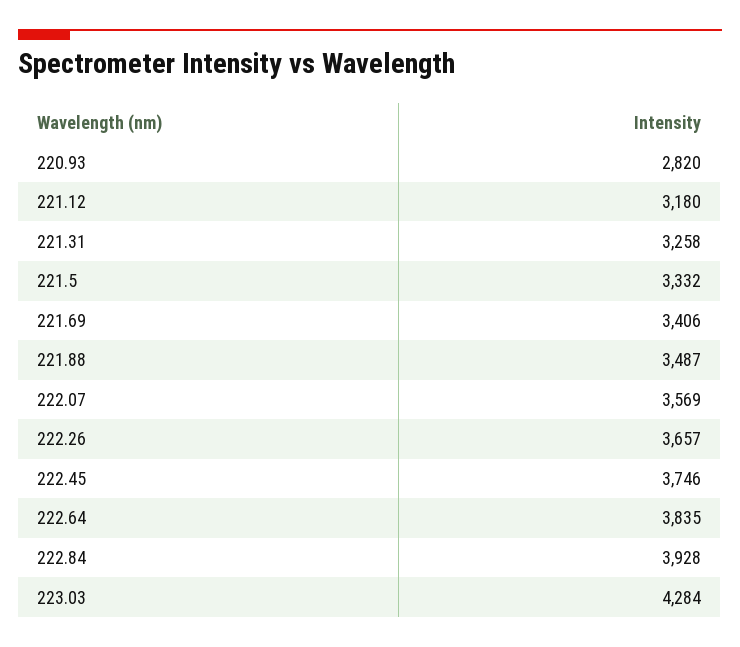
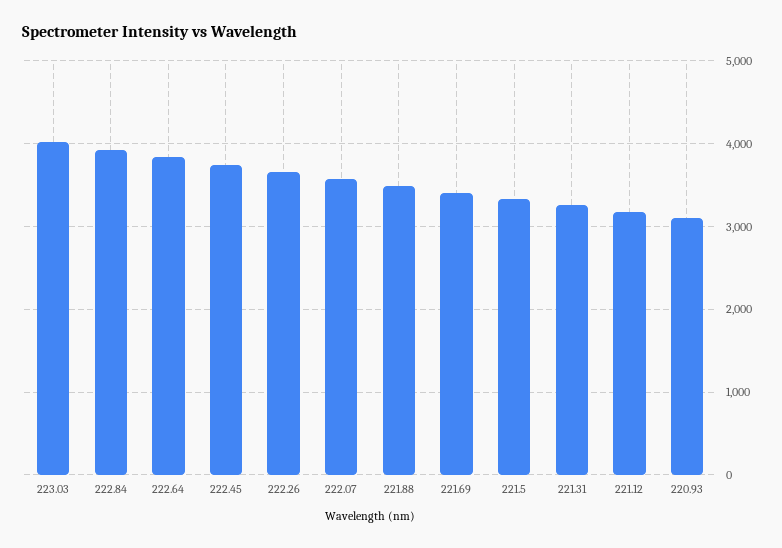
220.93: 2820 -> 3100
223.03: 4284 -> 4000

